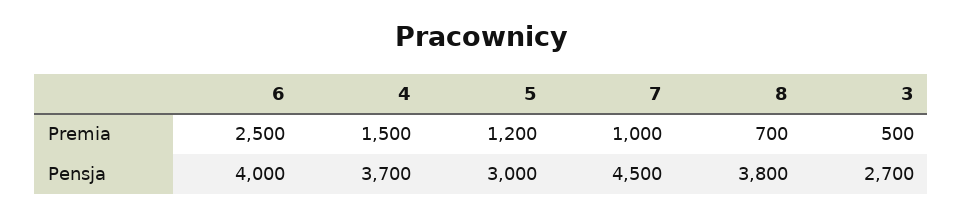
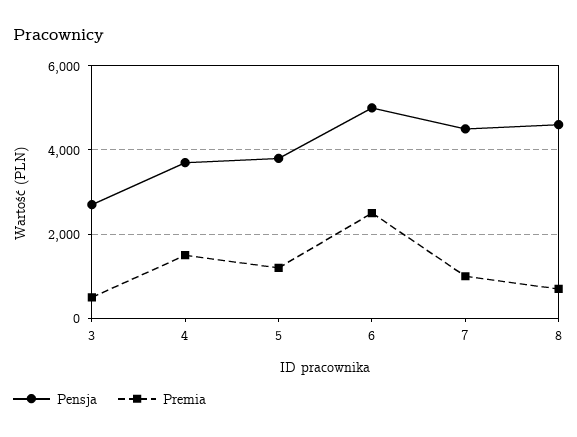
Pensja, 6: 4000 -> 5000
Pensja, 5: 3000 -> 3800
Pensja, 8: 3800 -> 4600

